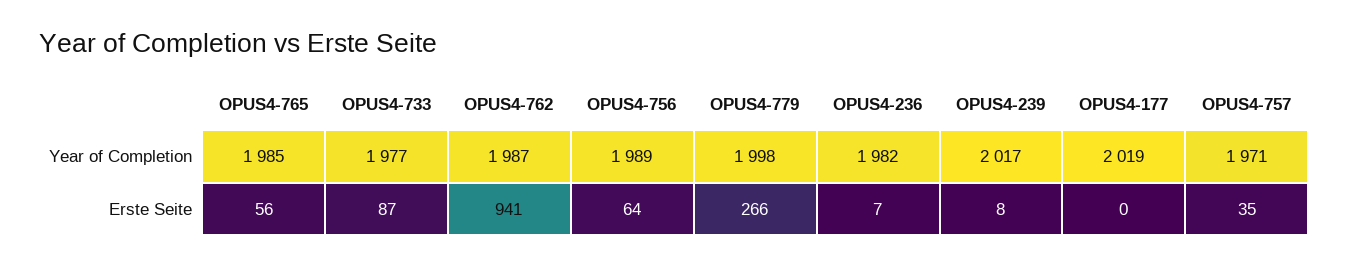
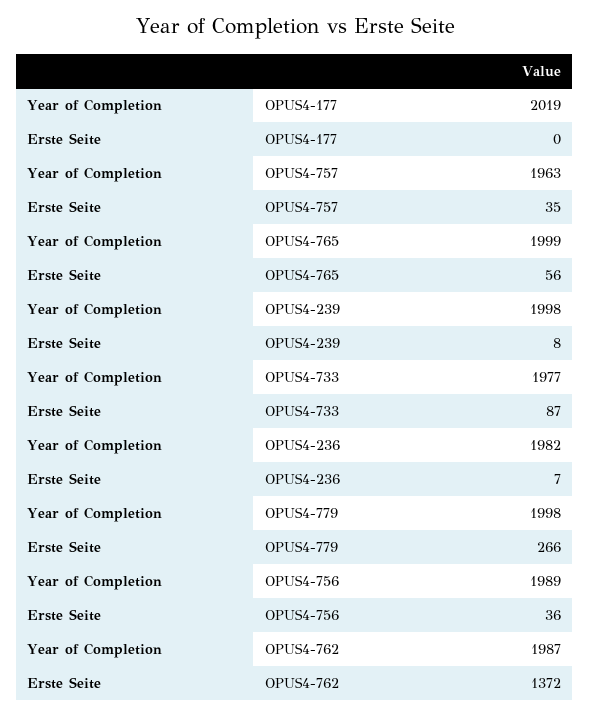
OPUS4-765, Year of Completion: 1985 -> 1999
OPUS4-239, Year of Completion: 2017 -> 1998
OPUS4-757, Year of Completion: 1971 -> 1963
OPUS4-762, Erste Seite: 941 -> 1372
OPUS4-756, Erste Seite: 64 -> 36

